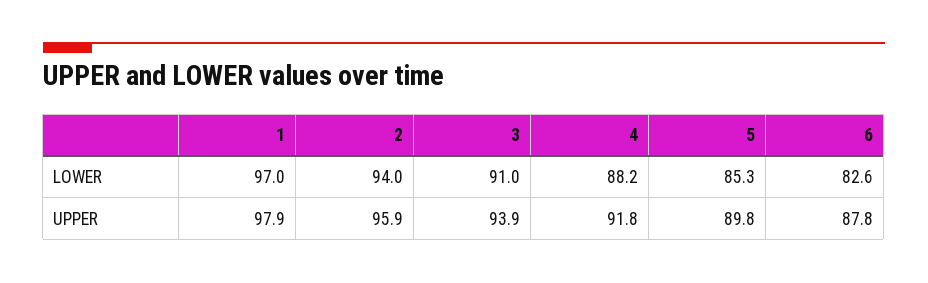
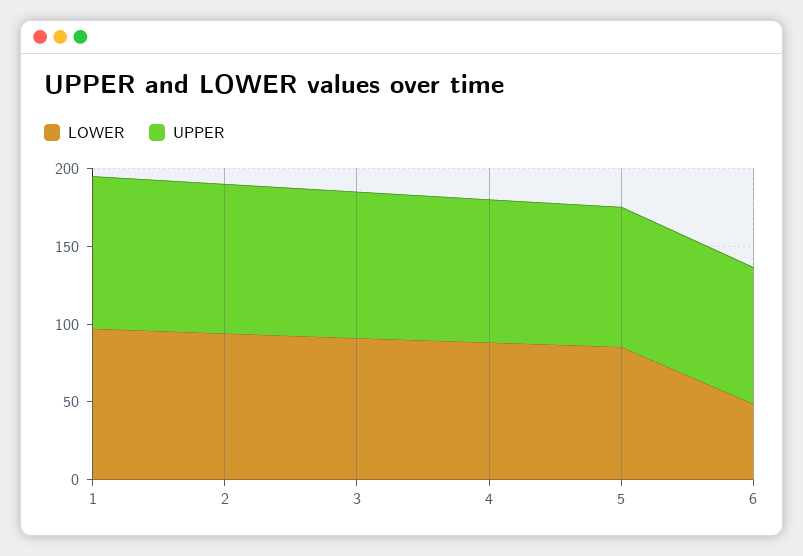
LOWER, 6: 82.6 -> 50

